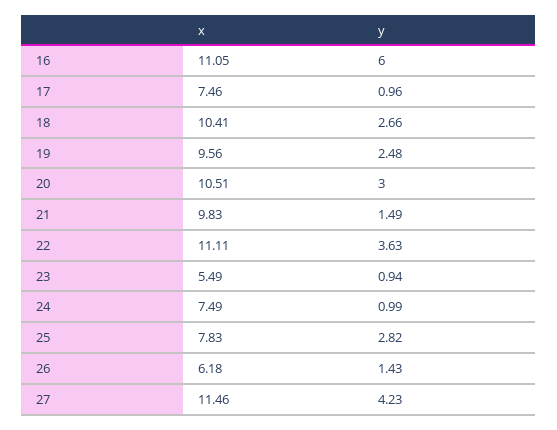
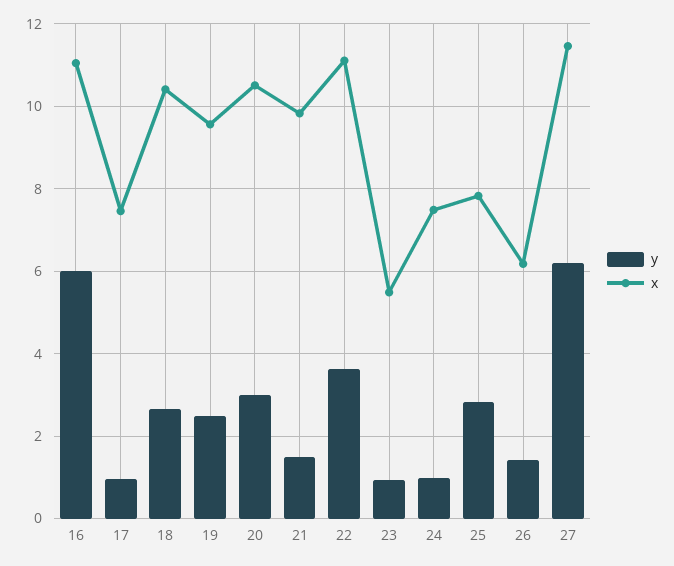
y, 27: 4.23 -> 6.2

